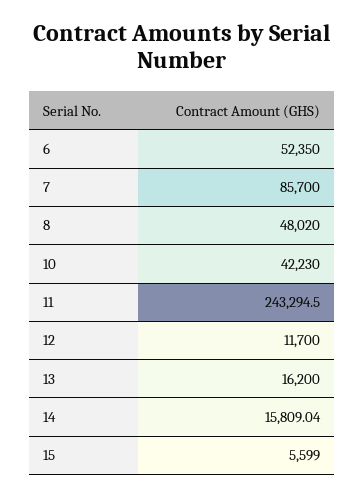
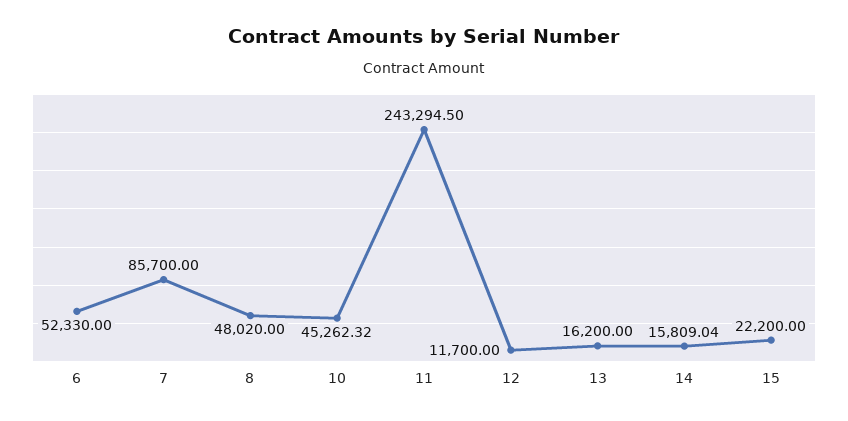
6: 52350 -> 52330
10: 42230 -> 45262.32
15: 5599 -> 22200

